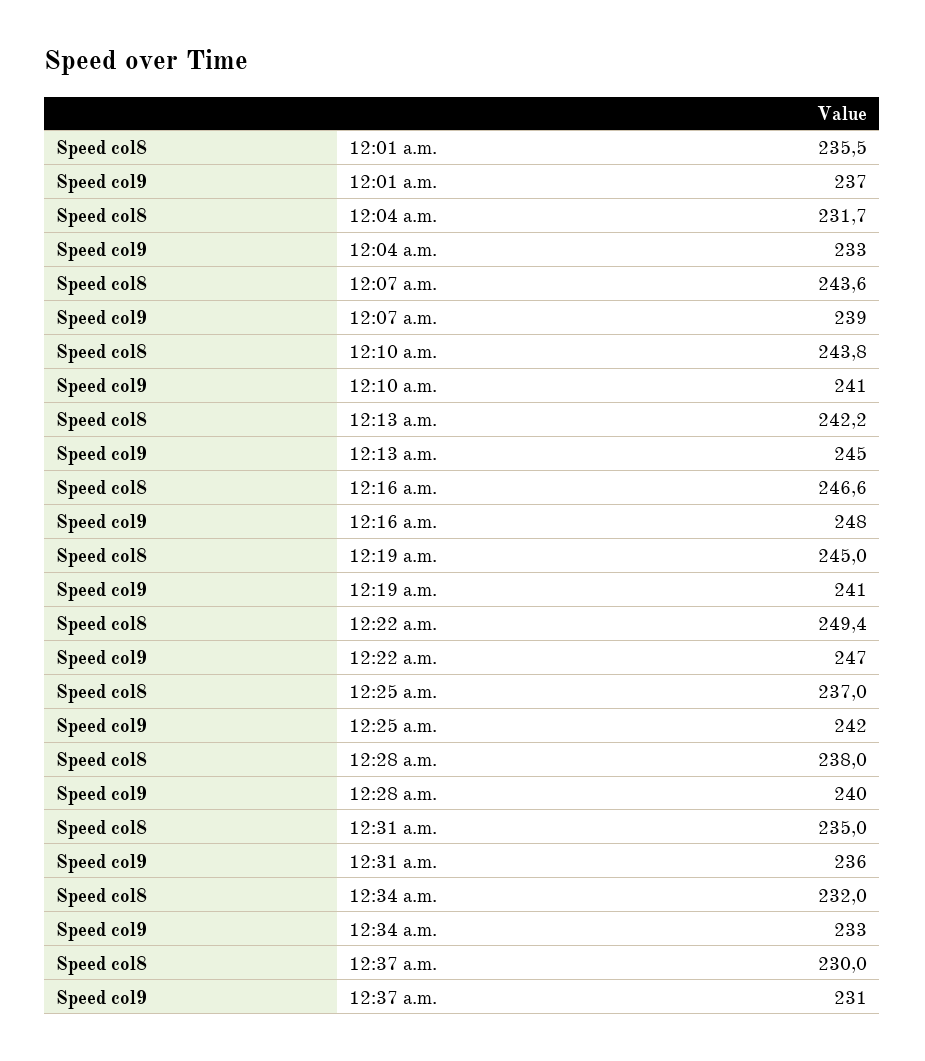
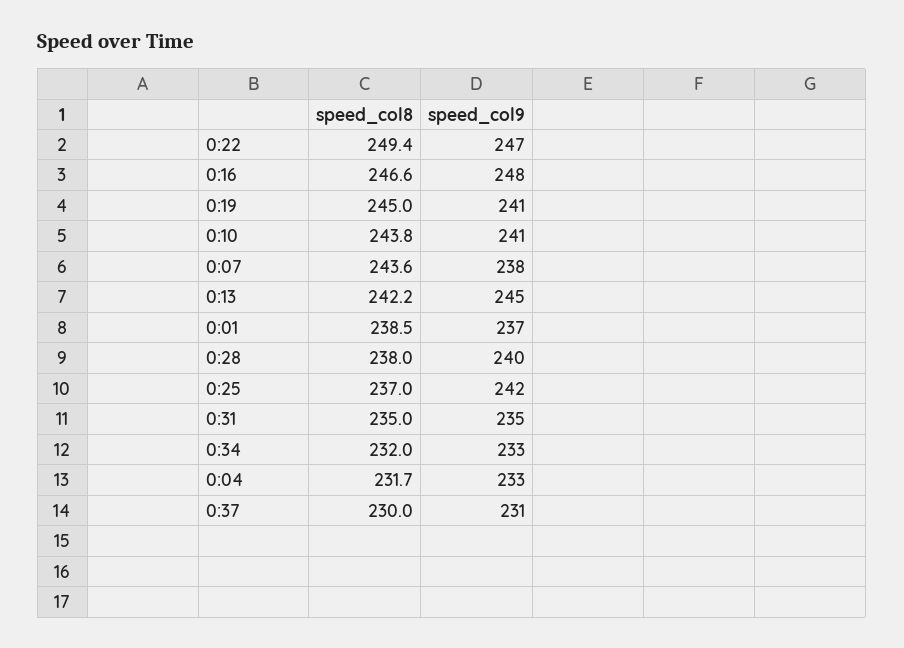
Speed col8, 12:01 a.m.: 235.5 -> 238.5
Speed col9, 12:07 a.m.: 239 -> 238
Speed col9, 12:31 a.m.: 236 -> 235

